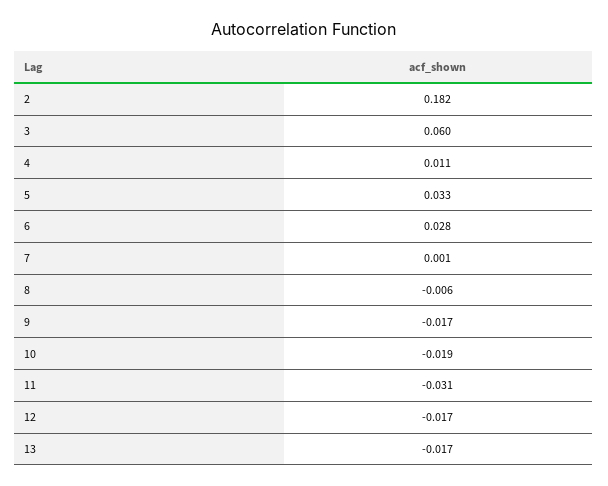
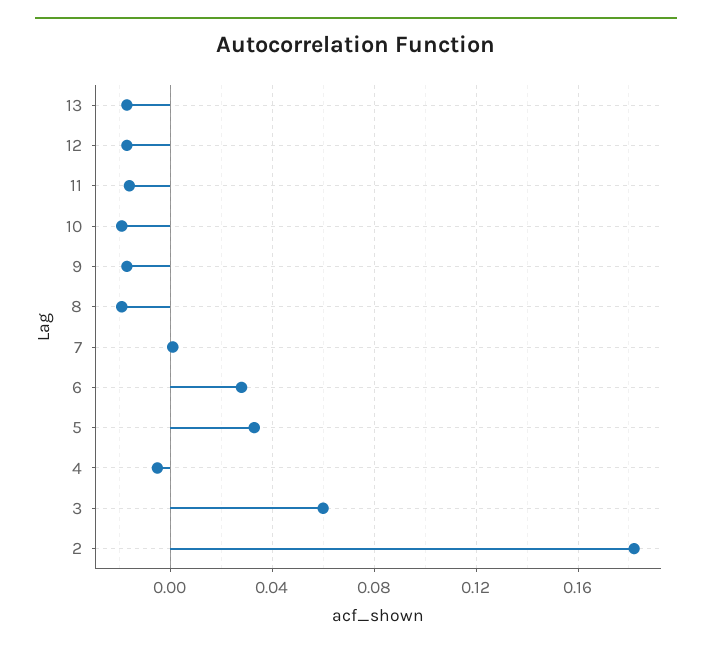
4: 0.011 -> -0.005
8: -0.006 -> -0.02
11: -0.031 -> -0.015

